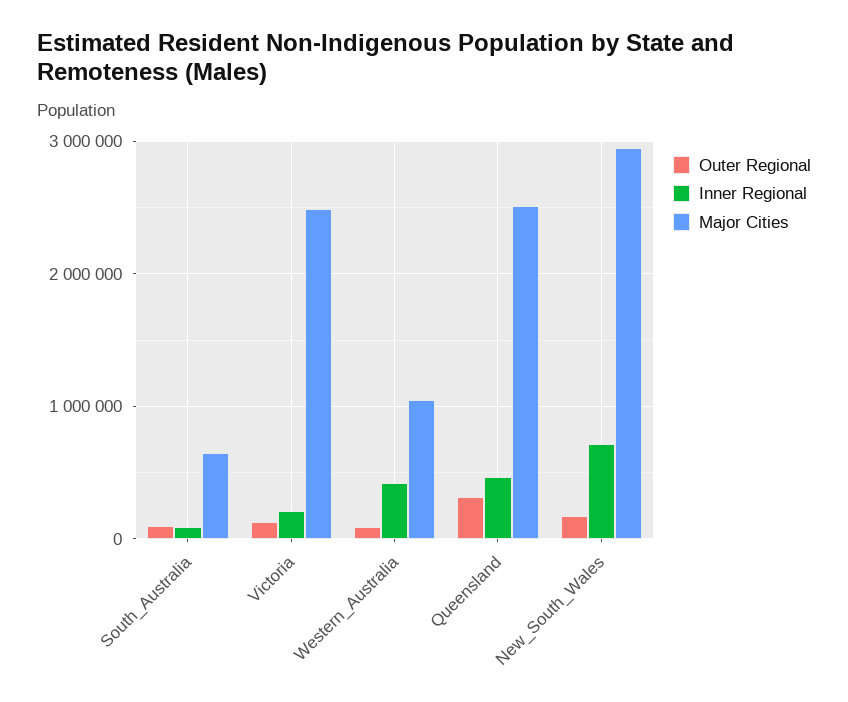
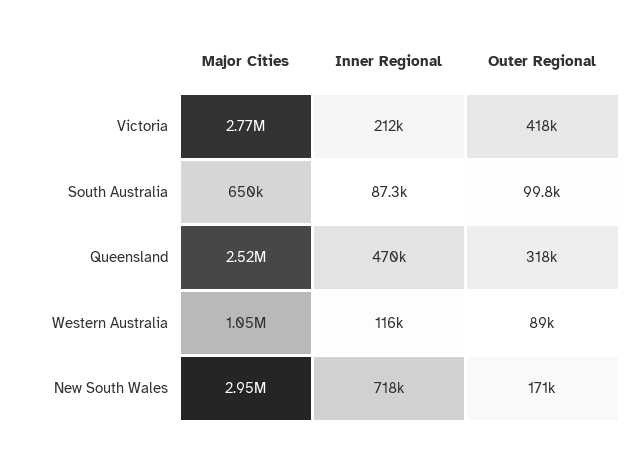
Outer Regional, Victoria: 100000 -> 418000
Major Cities, Victoria: 2500000 -> 2770000
Inner Regional, Western_Australia: 400000 -> 116000

